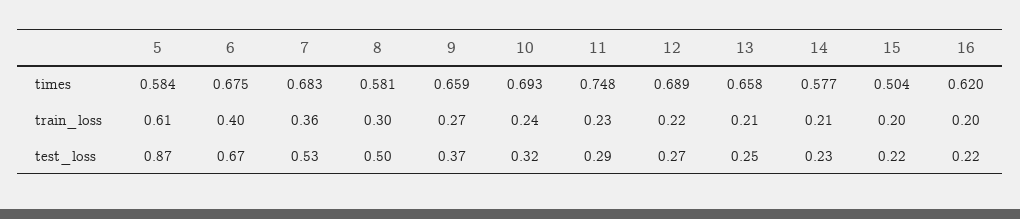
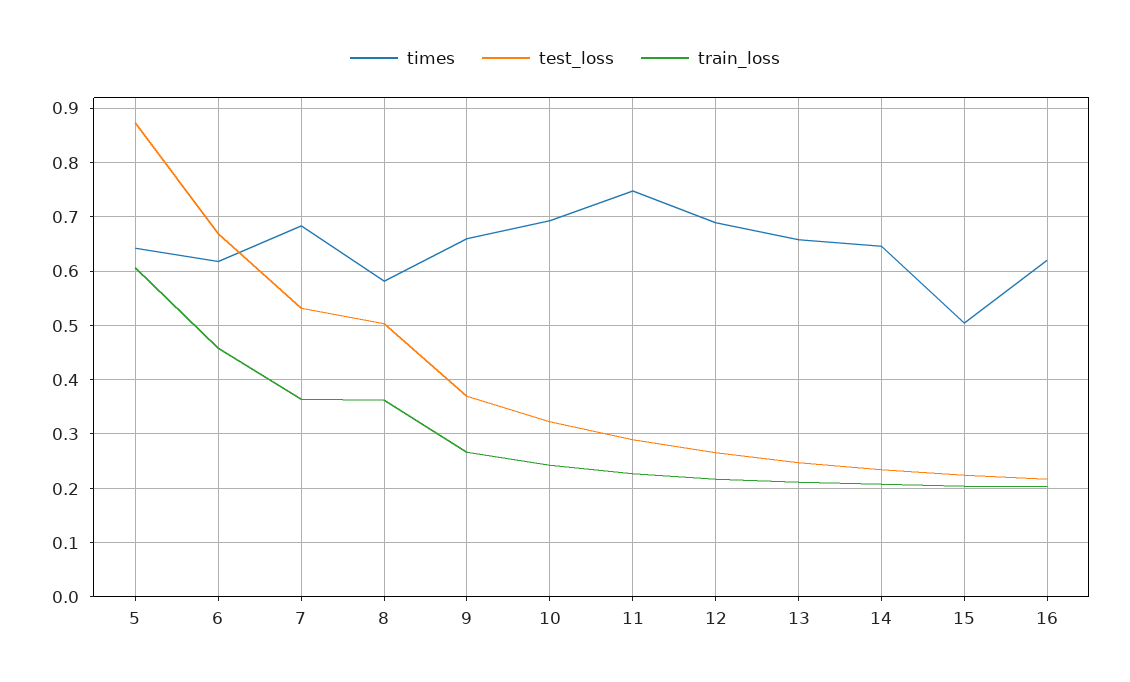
times, 5: 0.584 -> 0.64
times, 6: 0.675 -> 0.62
times, 14: 0.577 -> 0.64
train_loss, 6: 0.4 -> 0.46
train_loss, 8: 0.3 -> 0.36

